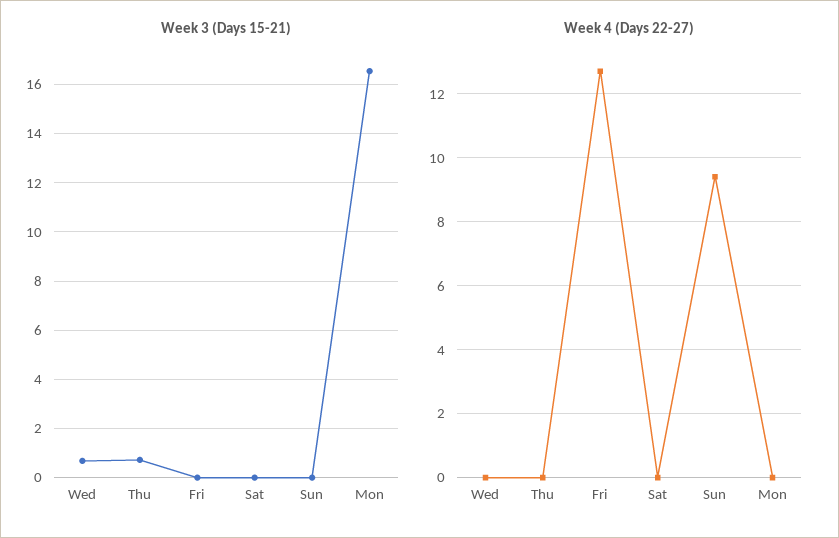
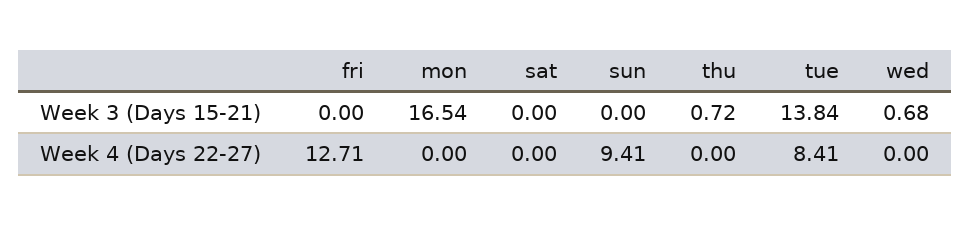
Week 3 (Days 15-21), tue: none -> 13.84
Week 4 (Days 22-27), tue: none -> 8.41

